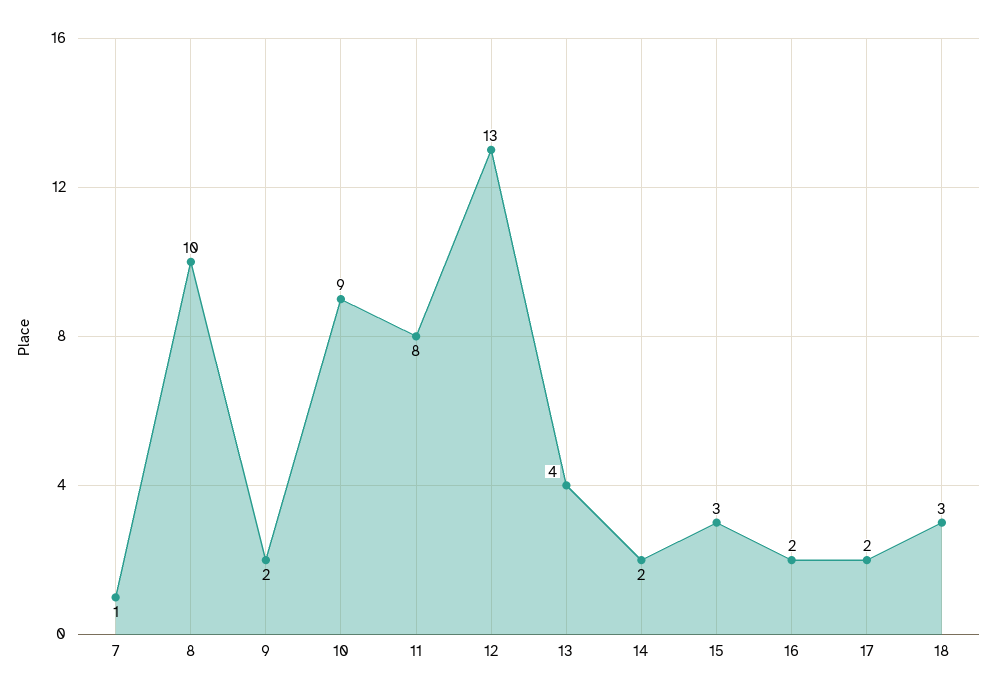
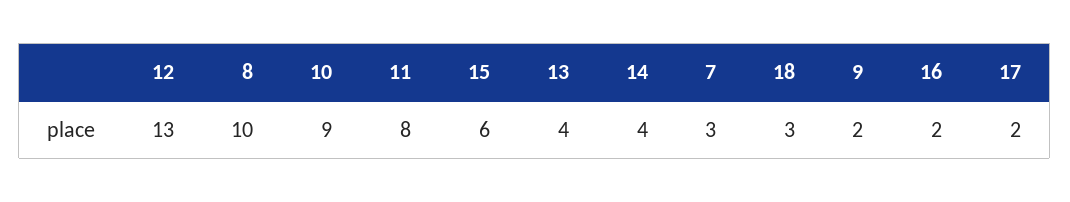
7: 1 -> 3
14: 2 -> 4
15: 3 -> 6

